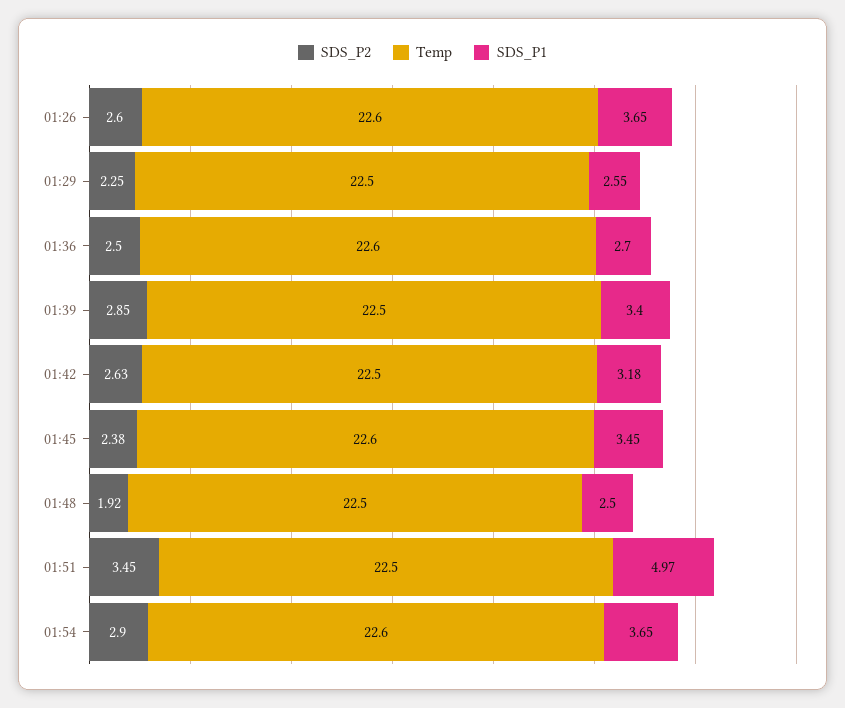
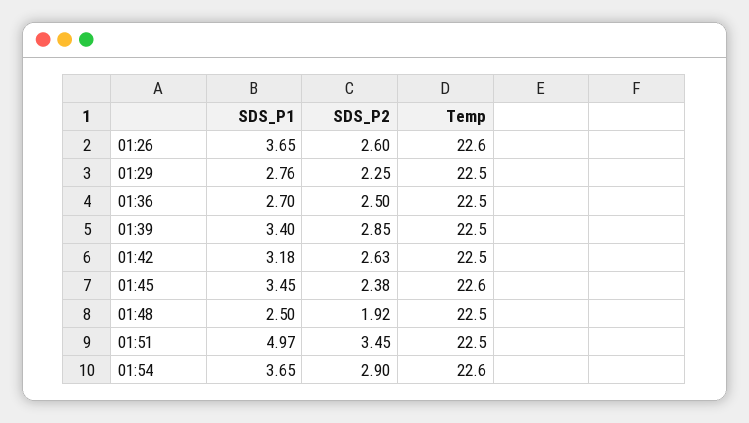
SDS_P1, 01:29: 2.55 -> 2.76
Temp, 01:36: 22.6 -> 22.5

